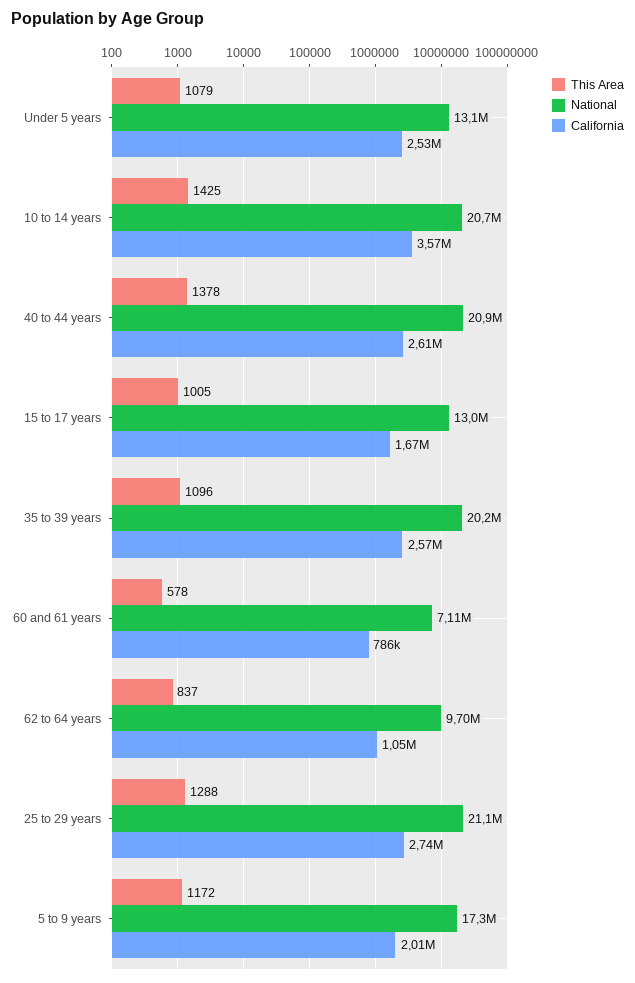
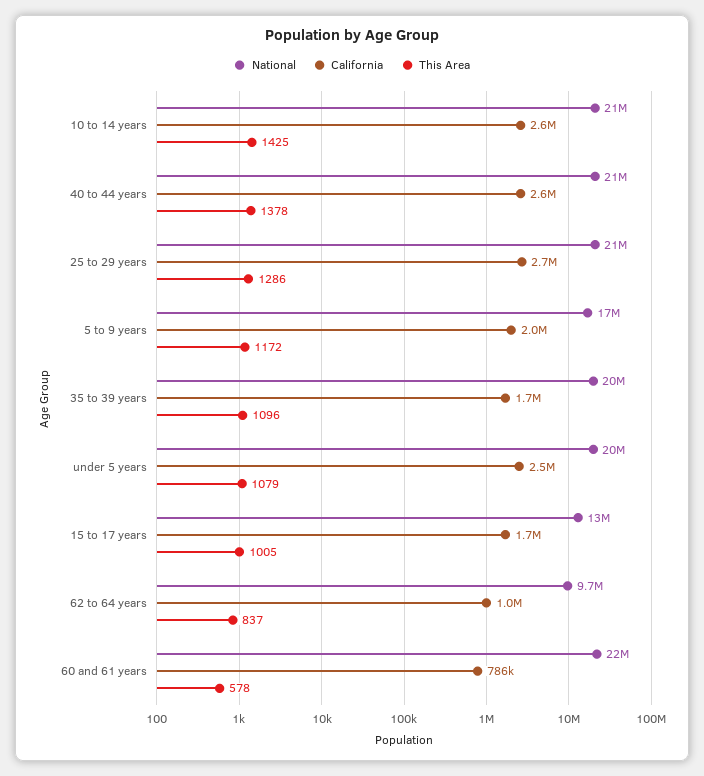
National, Under 5 years: 13100000 -> 20000000
California, 10 to 14 years: 3570000 -> 2600000
California, 35 to 39 years: 2570000 -> 1700000
National, 60 and 61 years: 7110000 -> 22000000
This Area, 25 to 29 years: 1288 -> 1286

